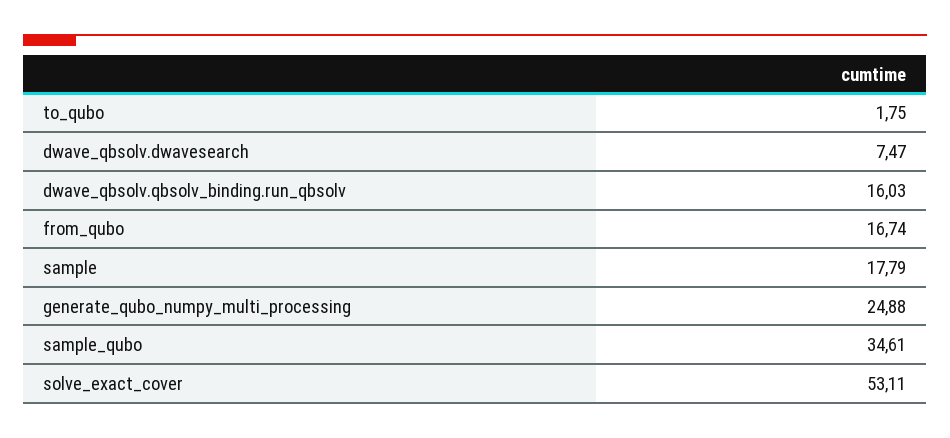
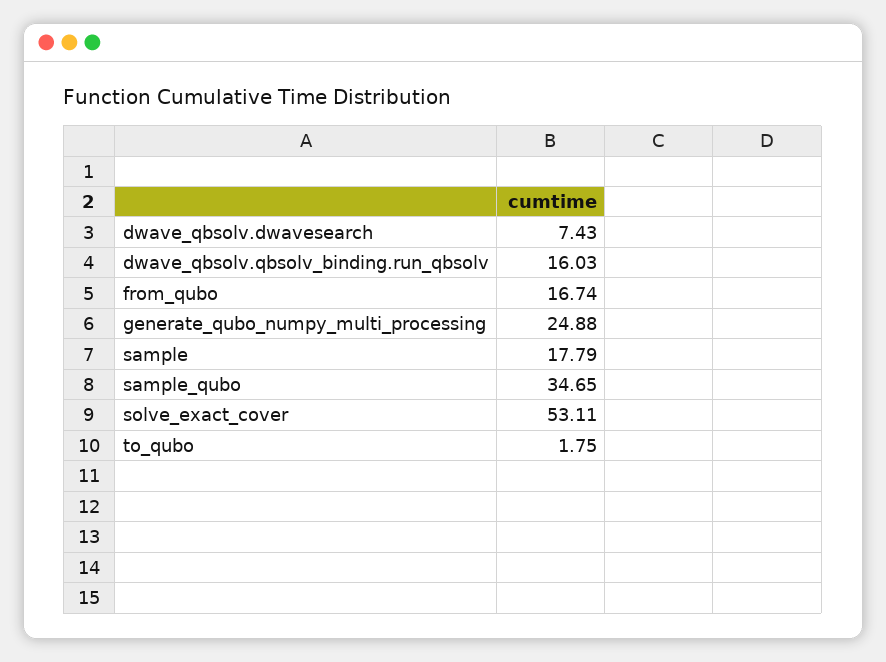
dwave_qbsolv.dwavesearch: 7.47 -> 7.43
sample_qubo: 34.61 -> 34.65

